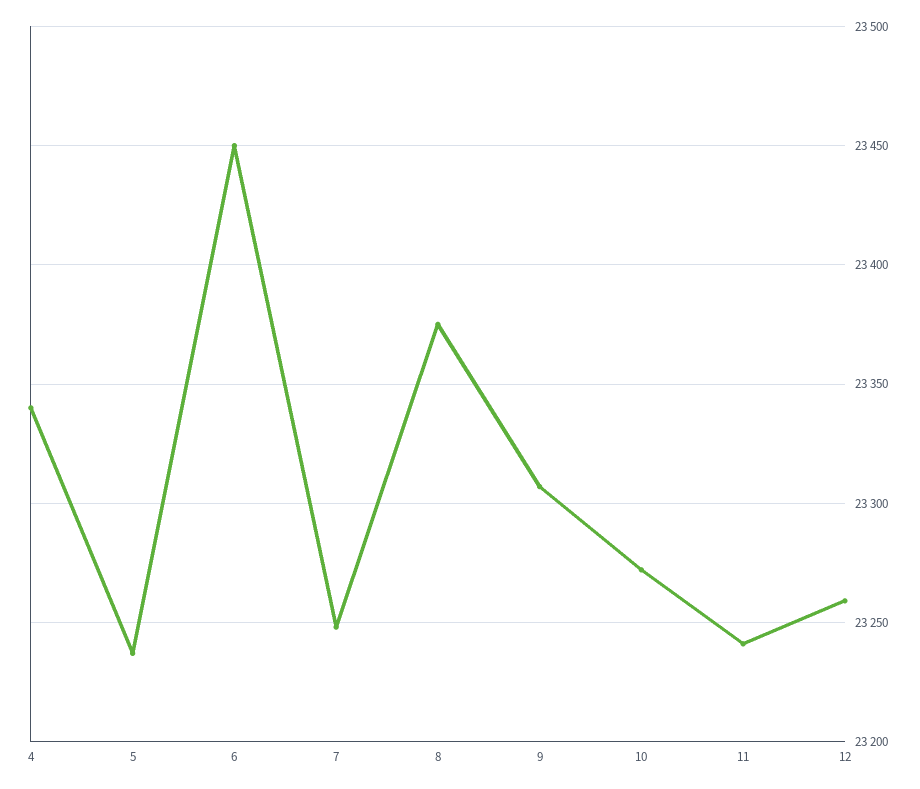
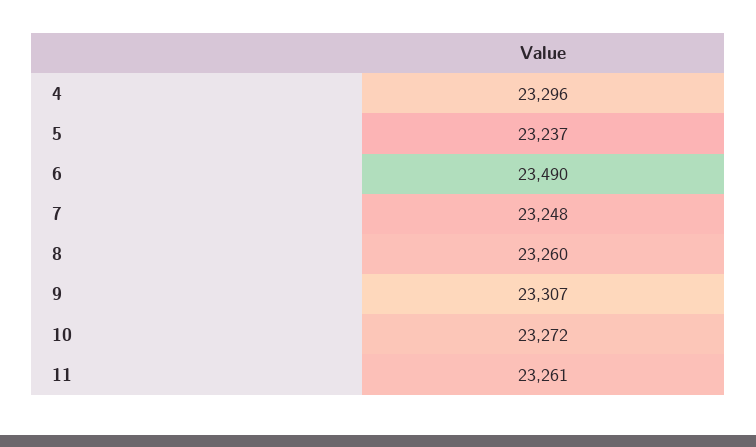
4: 23340 -> 23296
6: 23450 -> 23490
8: 23375 -> 23260
11: 23240 -> 23261
12: 23260 -> none

